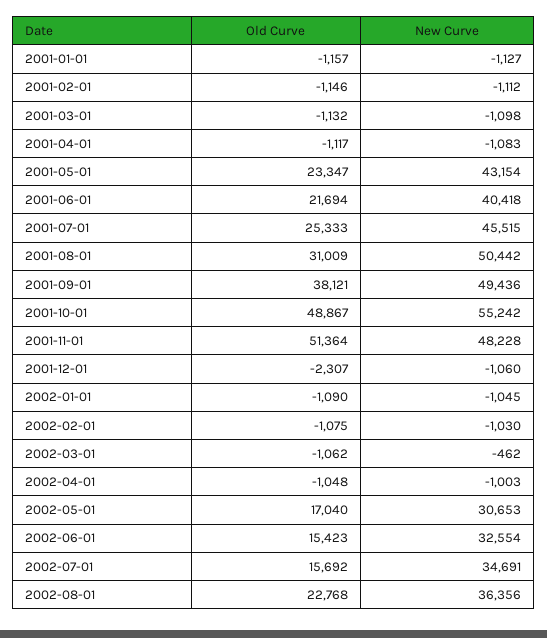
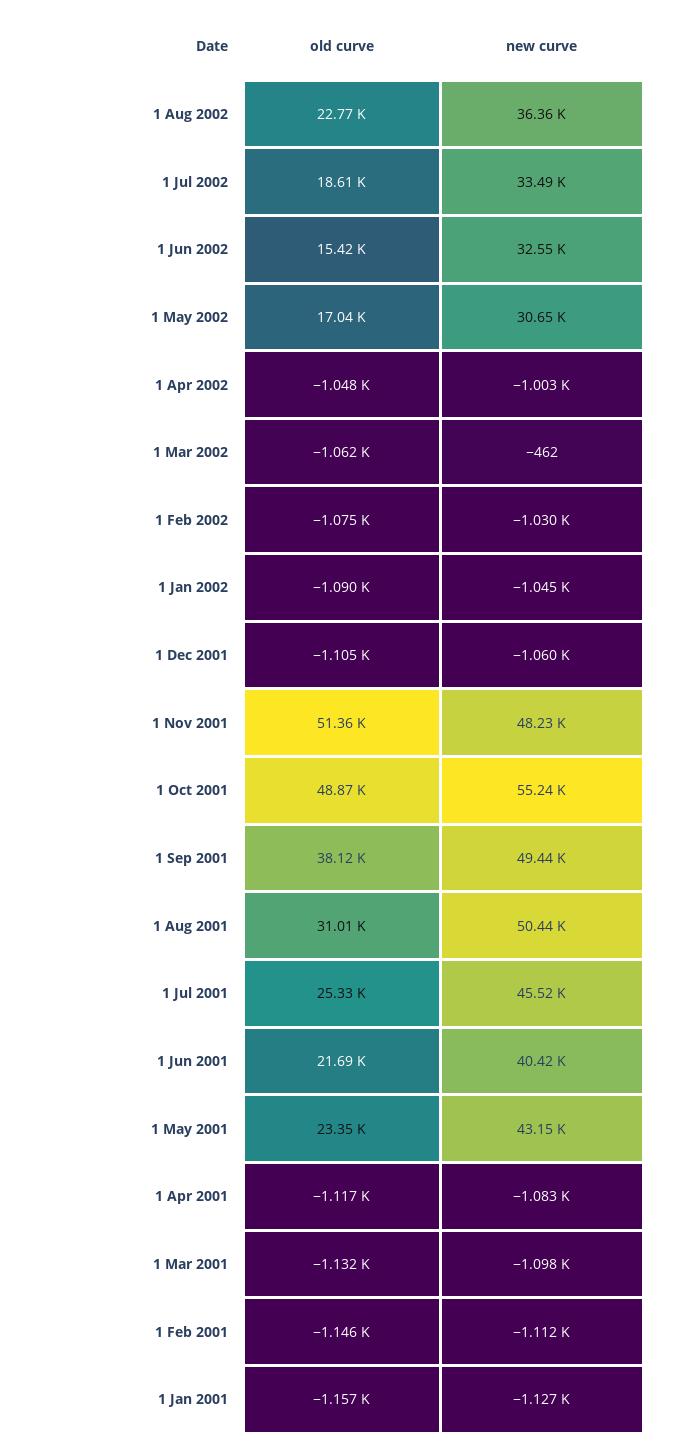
Old Curve, 2001-12-01: -2307 -> -1105
Old Curve, 2002-07-01: 15692 -> 18610
New Curve, 2002-07-01: 34691 -> 33490

